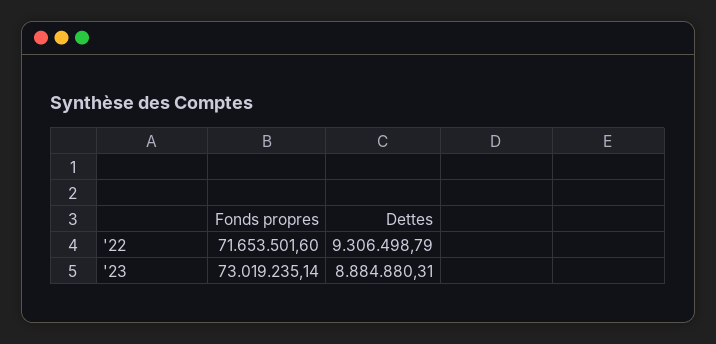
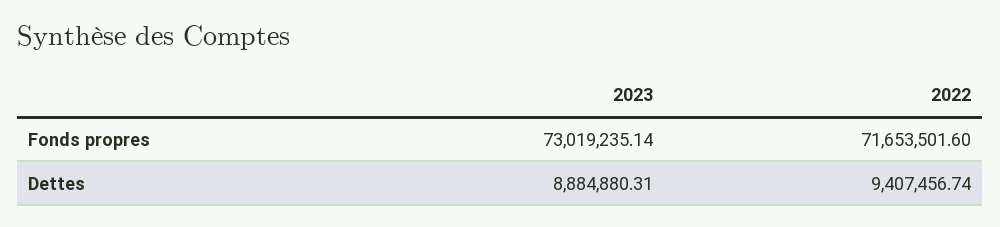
Dettes, '22: 9306498.79 -> 9407456.74

